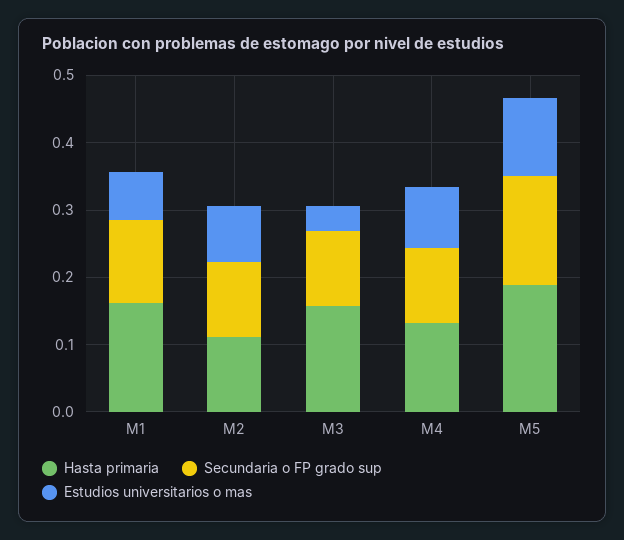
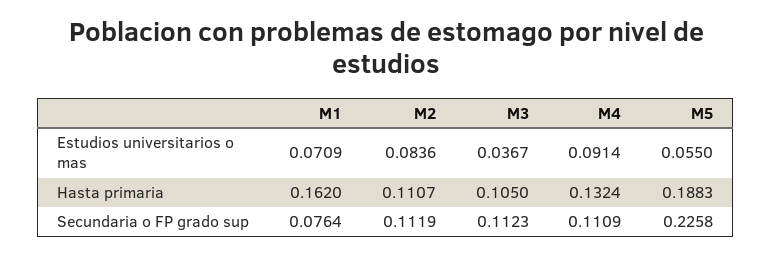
Secundaria o FP grado sup, M1: 0.12 -> 0.0764
Hasta primaria, M3: 0.16 -> 0.105
Secundaria o FP grado sup, M5: 0.16 -> 0.2258
Estudios universitarios o mas, M5: 0.12 -> 0.055

